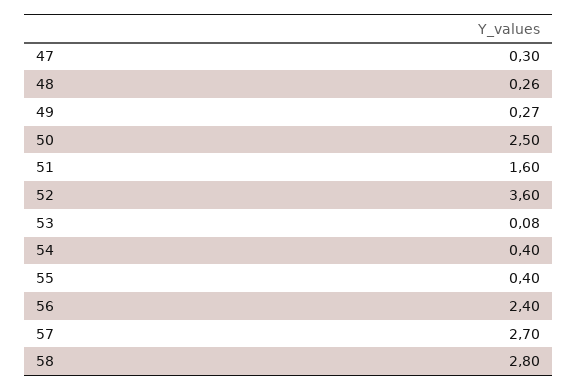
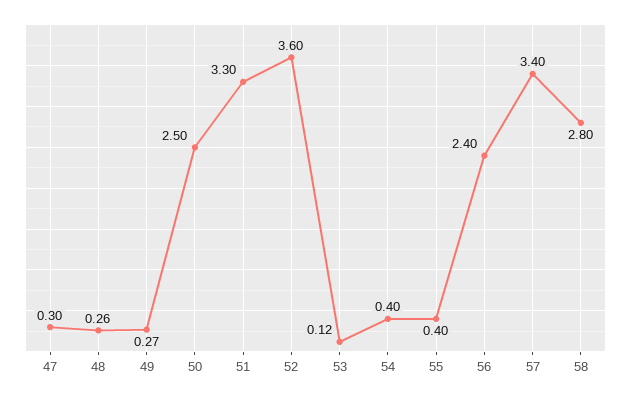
51: 1.6 -> 3.3
53: 0.08 -> 0.12
57: 2.7 -> 3.4

